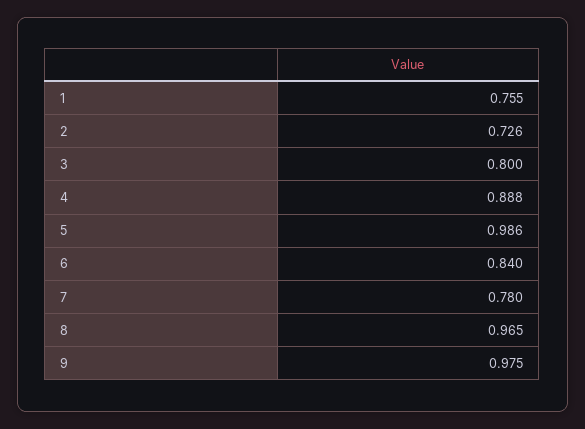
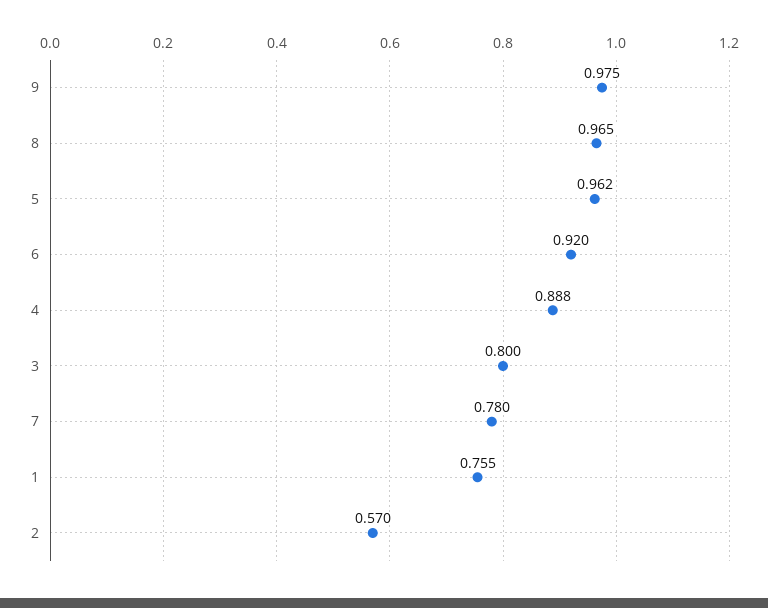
2: 0.726 -> 0.57
5: 0.986 -> 0.962
6: 0.84 -> 0.92

